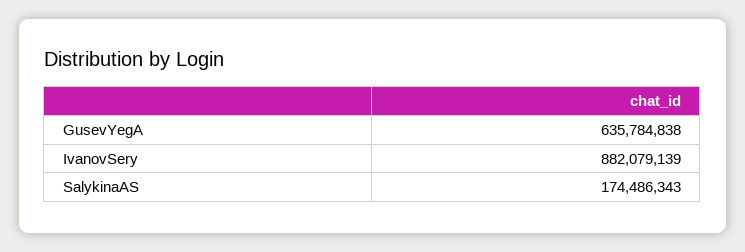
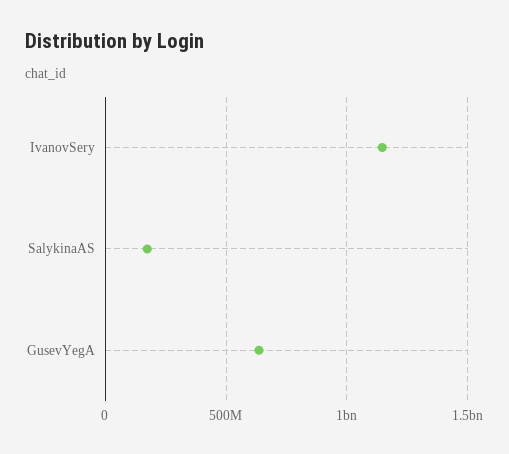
IvanovSery: 882079139 -> 1150000000

